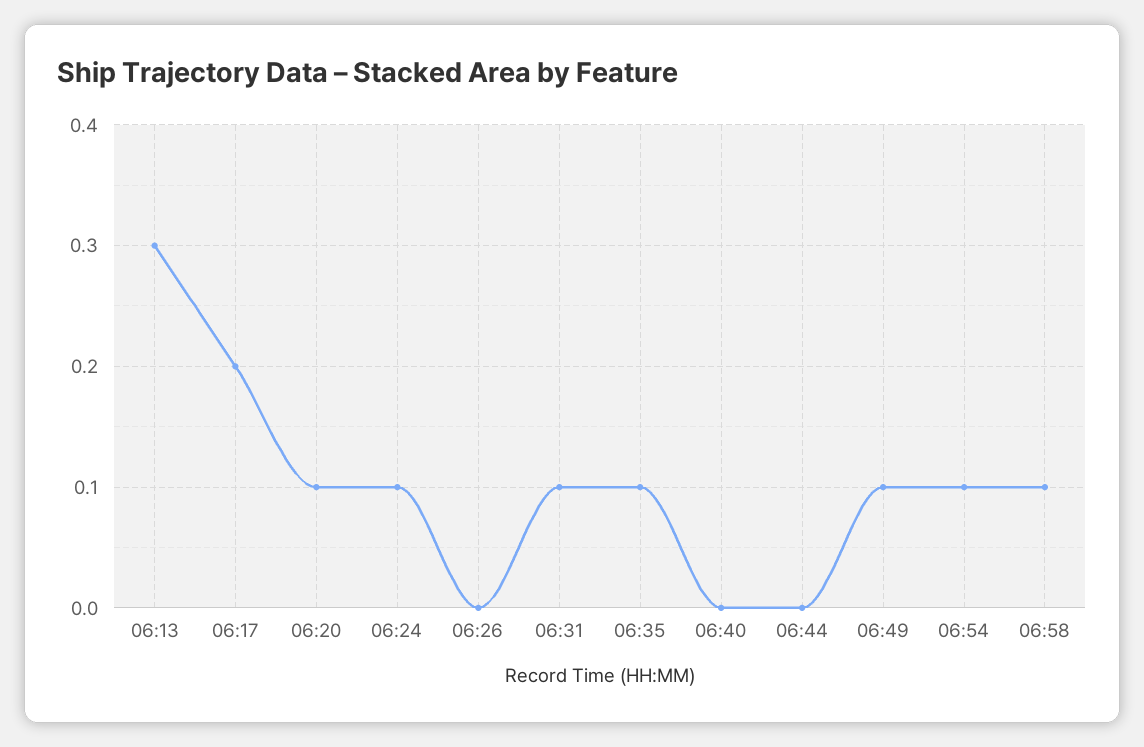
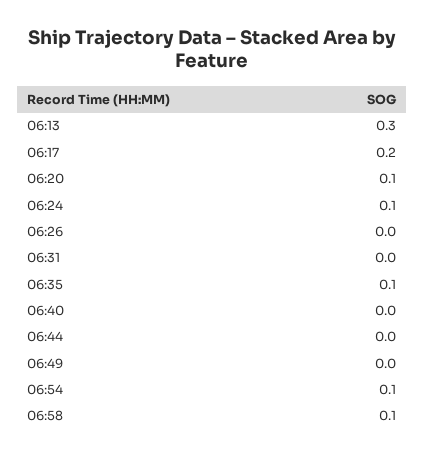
06:31: 0.1 -> 0
06:49: 0.1 -> 0

